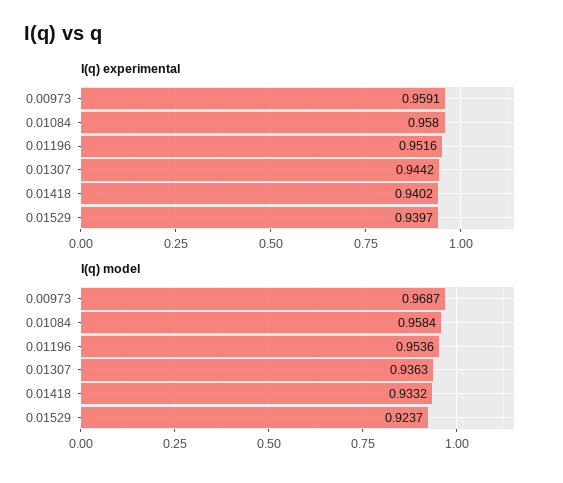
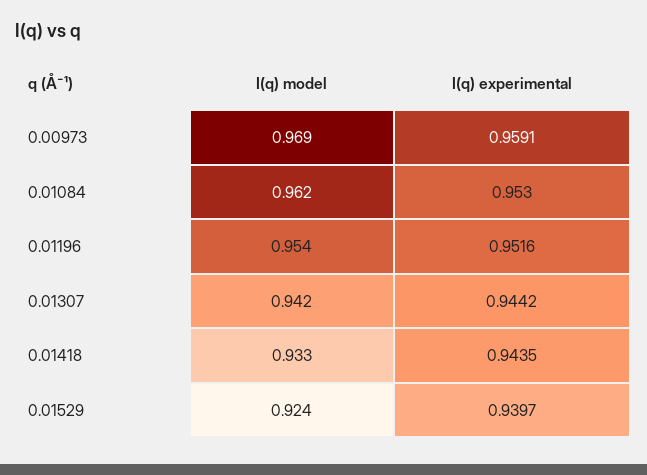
I(q) experimental, 0.01084: 0.958 -> 0.953
I(q) experimental, 0.01418: 0.9402 -> 0.9435
I(q) model, 0.01084: 0.9584 -> 0.962
I(q) model, 0.01307: 0.9363 -> 0.942

